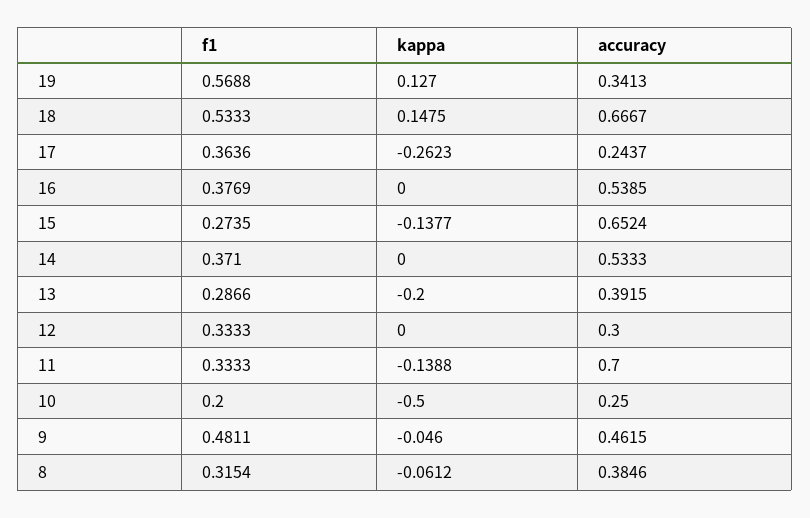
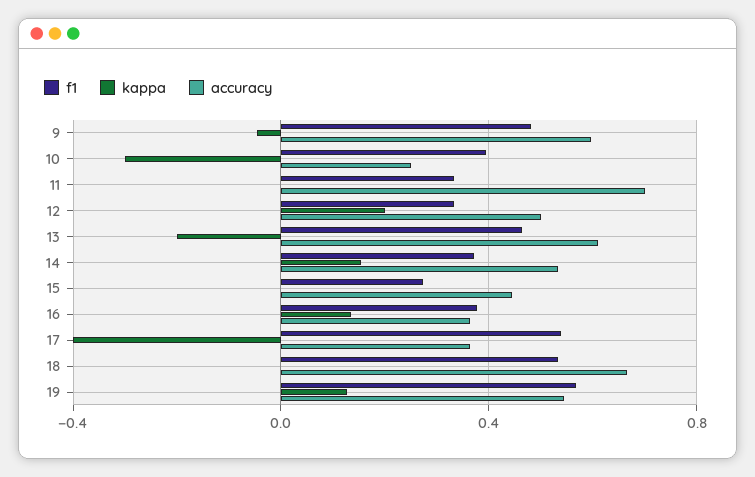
accuracy, 19: 0.3413 -> 0.55
kappa, 18: 0.1475 -> 0
f1, 17: 0.3636 -> 0.55
kappa, 17: -0.2623 -> -0.4
accuracy, 17: 0.2437 -> 0.35
kappa, 16: 0 -> 0.15
accuracy, 16: 0.5385 -> 0.35
kappa, 15: -0.1377 -> 0
accuracy, 15: 0.6524 -> 0.45
kappa, 14: 0 -> 0.15
f1, 13: 0.2866 -> 0.45
accuracy, 13: 0.3915 -> 0.6
kappa, 12: 0 -> 0.2
accuracy, 12: 0.3 -> 0.5
kappa, 11: -0.1388 -> 0
f1, 10: 0.2 -> 0.4
kappa, 10: -0.5 -> -0.3
accuracy, 9: 0.4615 -> 0.6
f1, 8: 0.3154 -> none
kappa, 8: -0.0612 -> none
accuracy, 8: 0.3846 -> none

